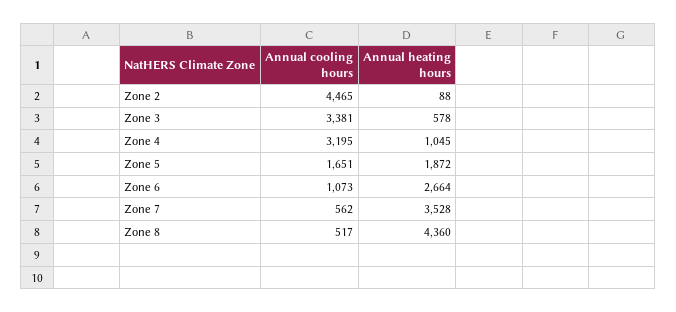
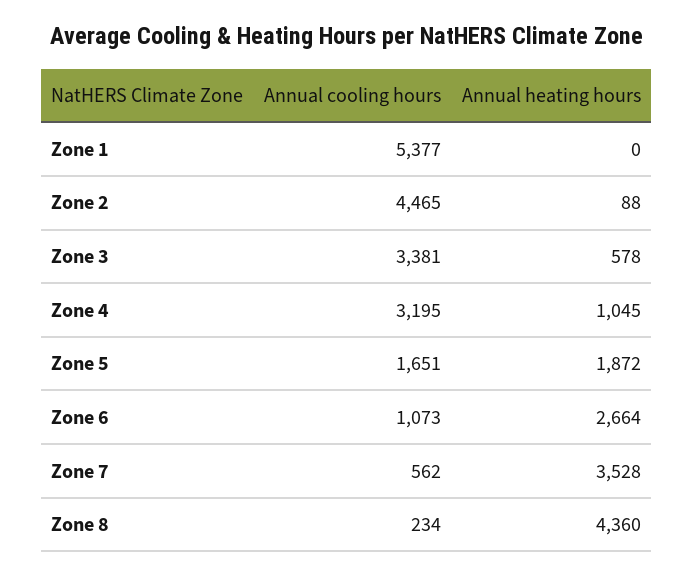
Annual cooling hours, Zone 8: 517 -> 234
Annual cooling hours, Zone 1: none -> 5377
Annual heating hours, Zone 1: none -> 0

